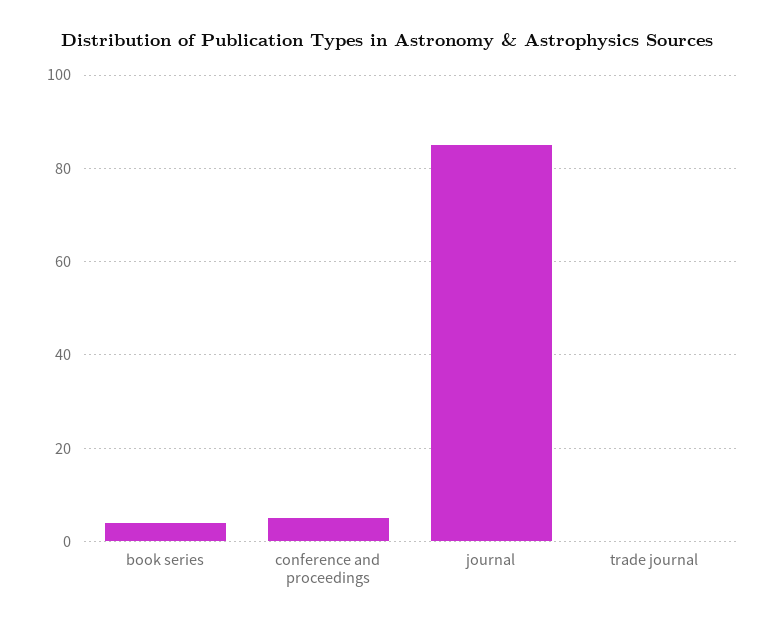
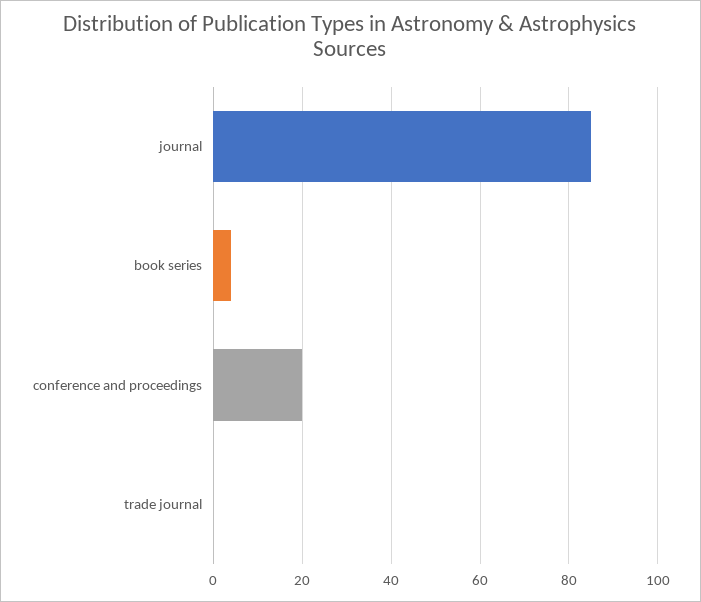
conference and proceedings: 5 -> 20

